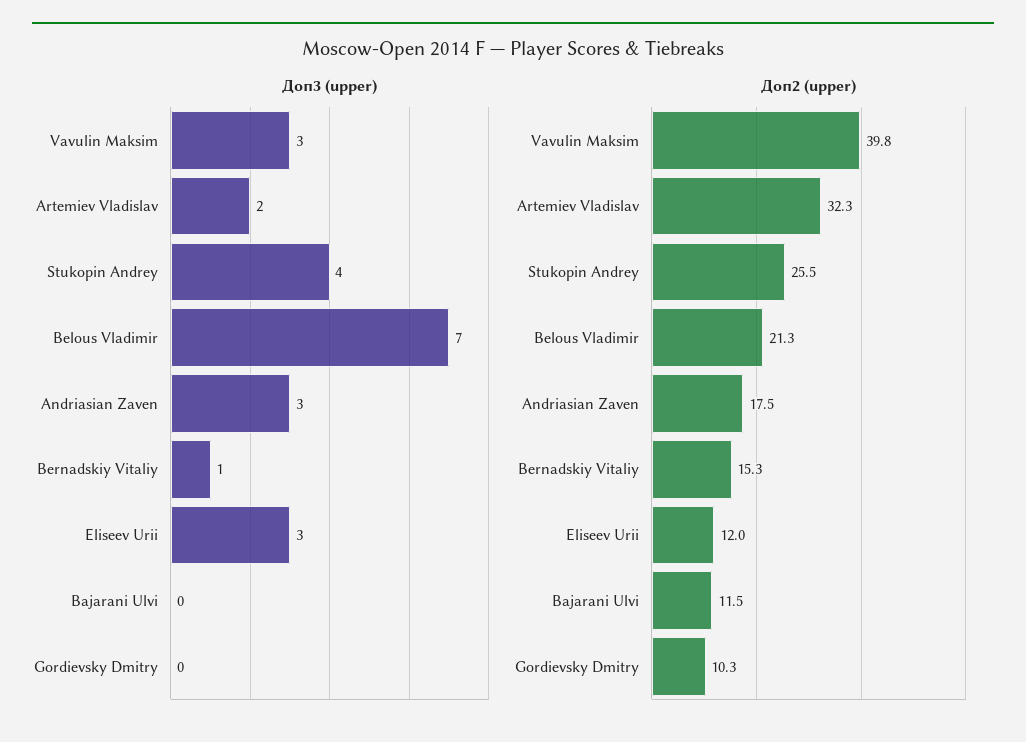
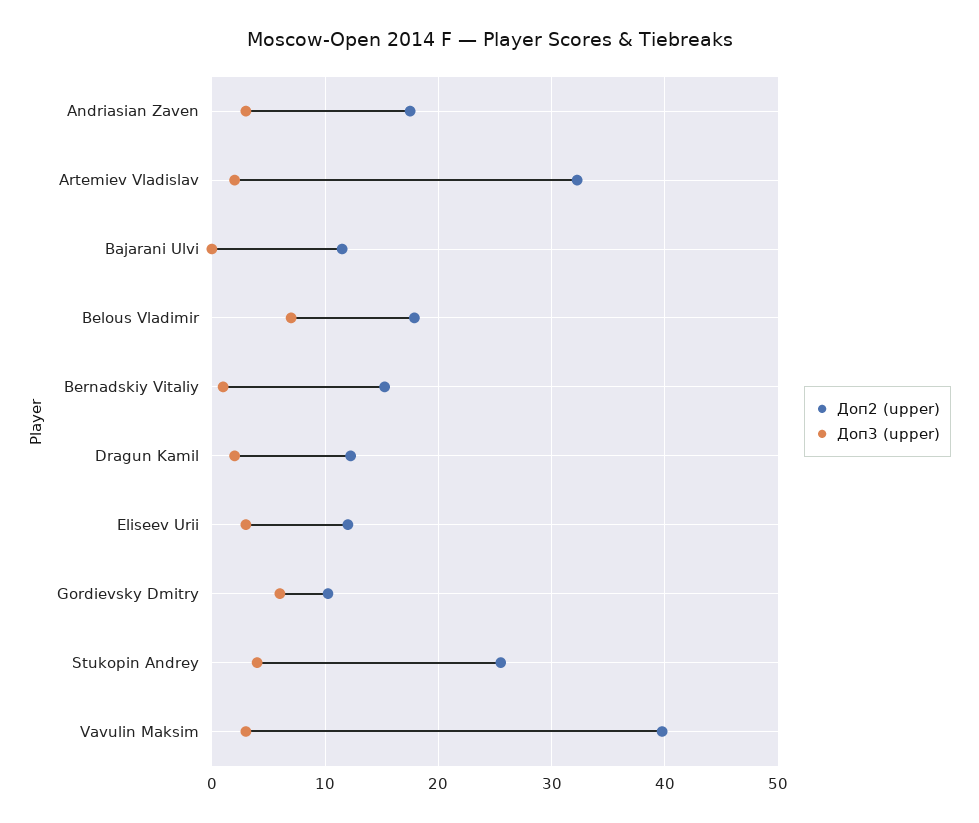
Доп3 (upper), Gordievsky Dmitry: 0 -> 6
Доп2 (upper), Belous Vladimir: 21.3 -> 18
Доп2 (upper), Dragun Kamil: none -> 12
Доп3 (upper), Dragun Kamil: none -> 2

